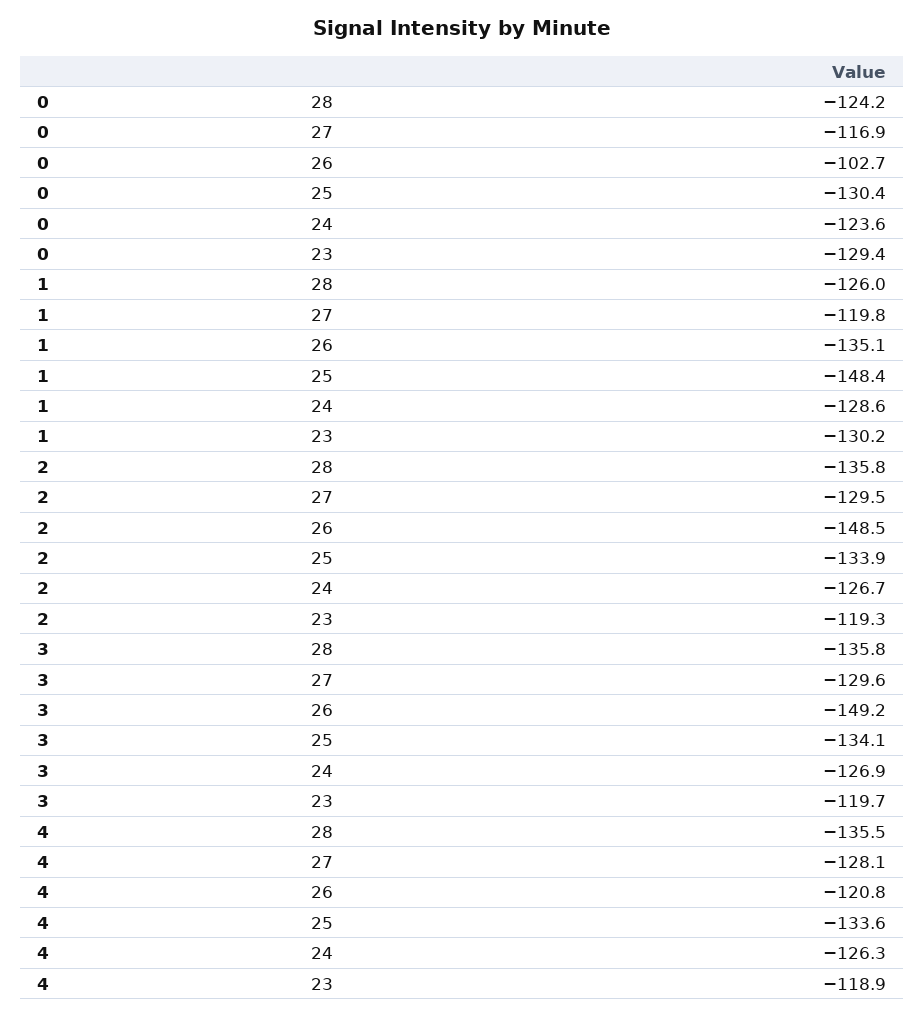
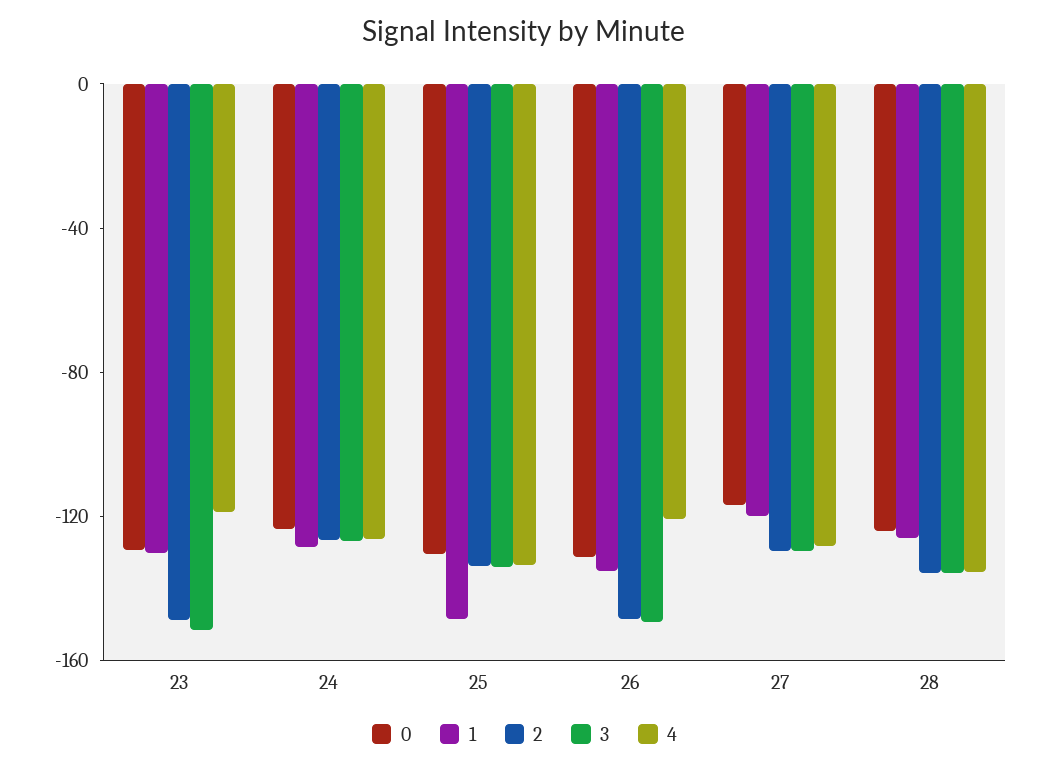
0, 26: -102.7 -> -130
2, 23: -119.3 -> -150
3, 23: -119.7 -> -150

